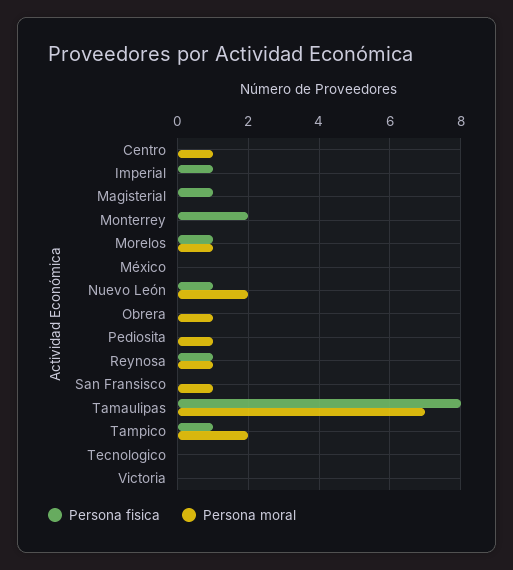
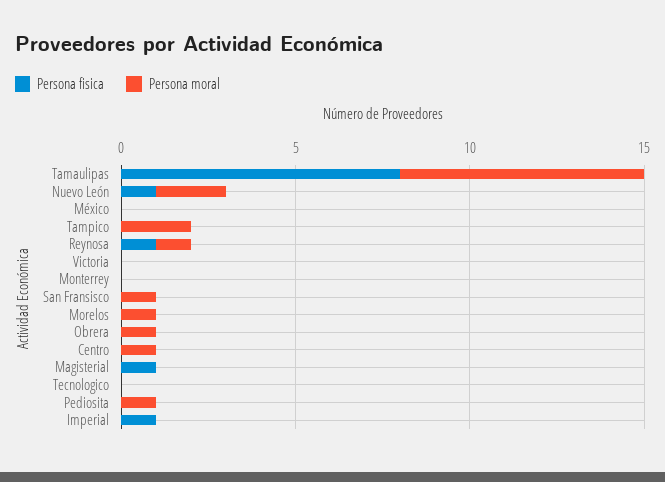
Persona fisica, Monterrey: 2 -> 0
Persona fisica, Morelos: 1 -> 0
Persona fisica, Tampico: 1 -> 0

